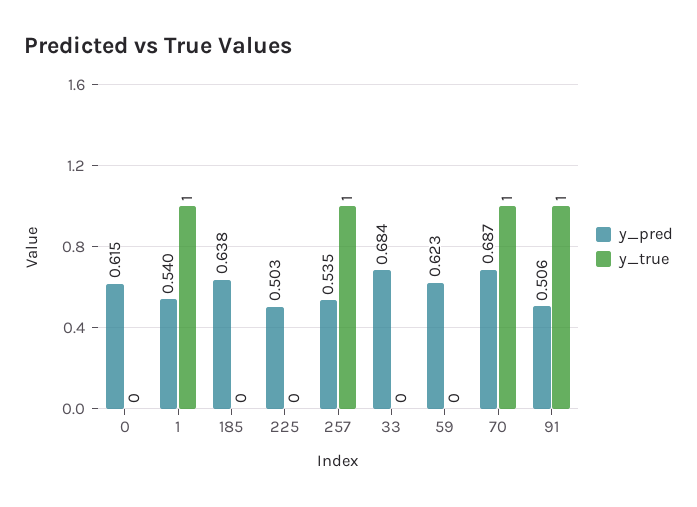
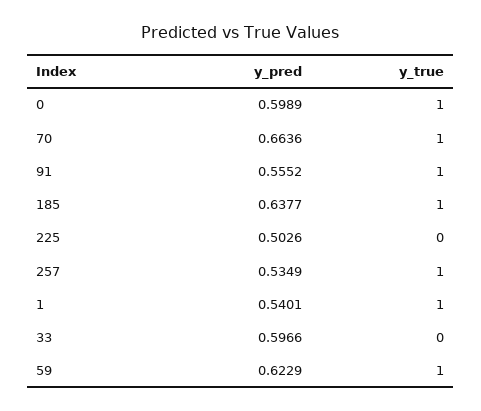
y_pred, 0: 0.615 -> 0.5989
y_true, 0: 0 -> 1
y_true, 185: 0 -> 1
y_pred, 33: 0.684 -> 0.5966
y_true, 59: 0 -> 1
y_pred, 70: 0.687 -> 0.6636
y_pred, 91: 0.506 -> 0.5552

